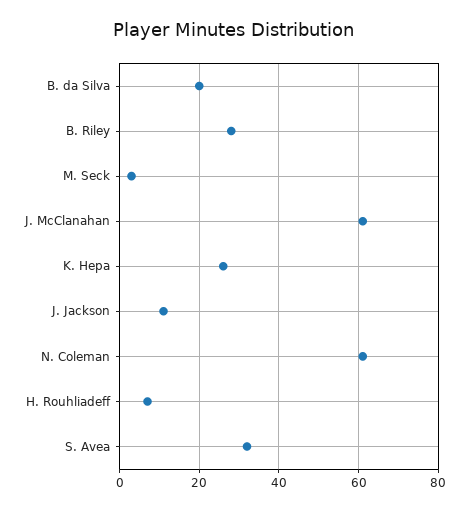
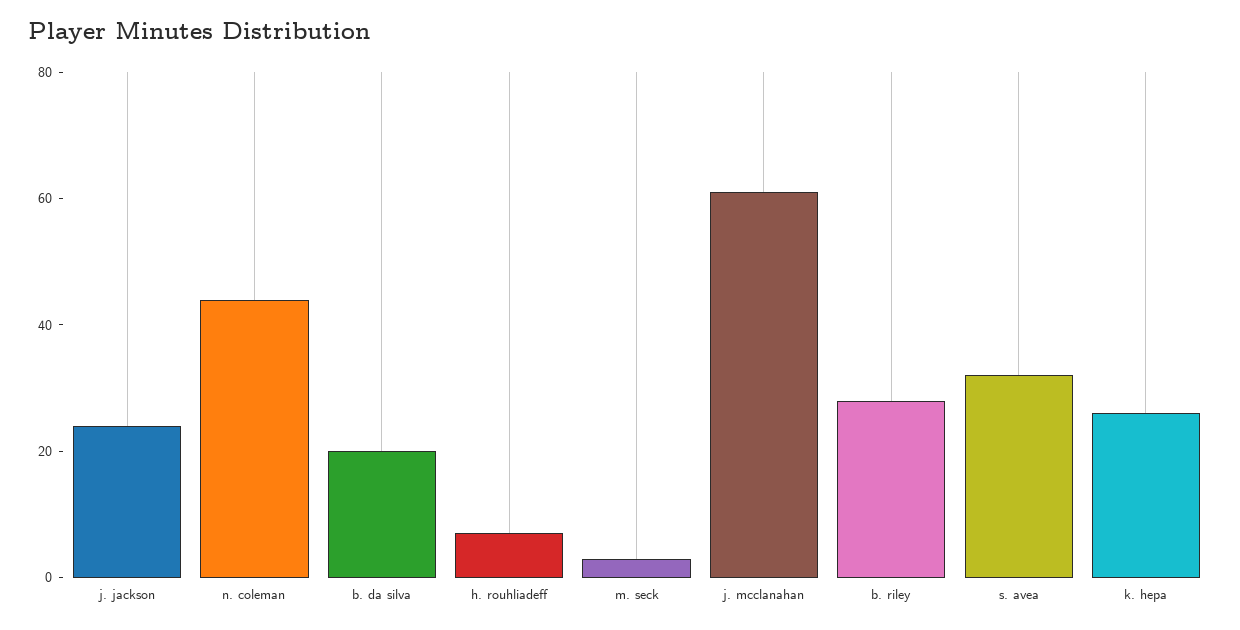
J. Jackson: 10 -> 25
N. Coleman: 60 -> 45

